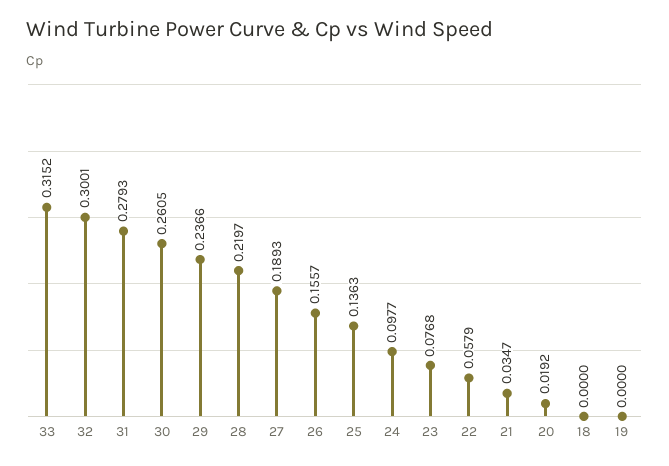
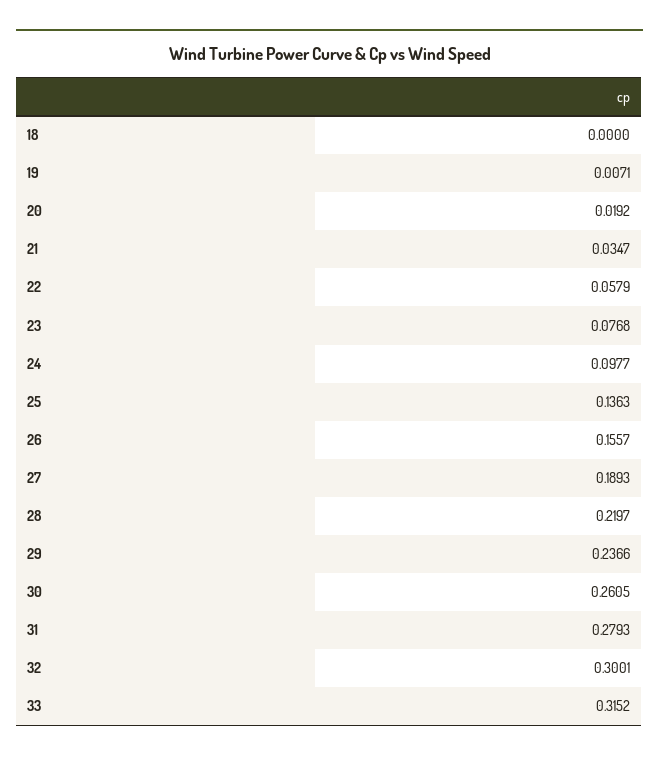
19: 0 -> 0.0071

